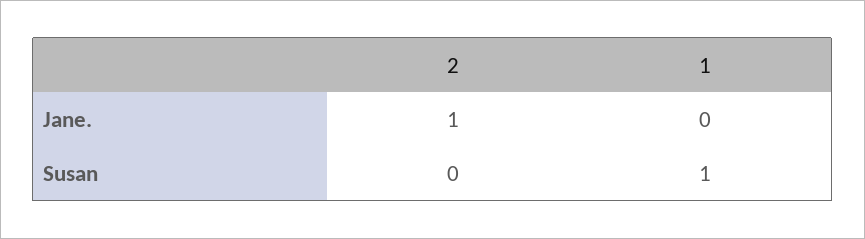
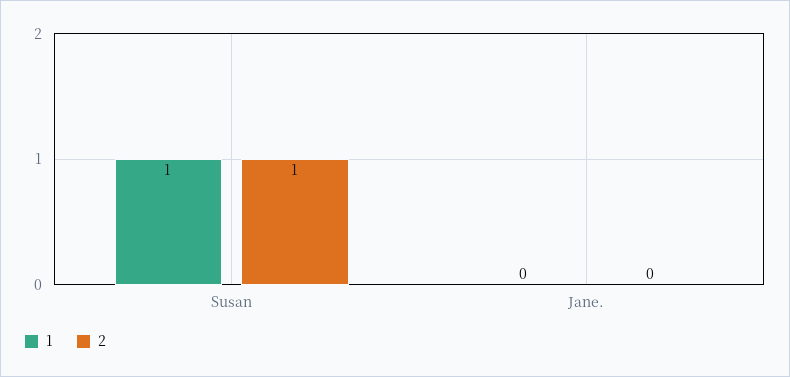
2, Jane.: 1 -> 0
2, Susan: 0 -> 1

